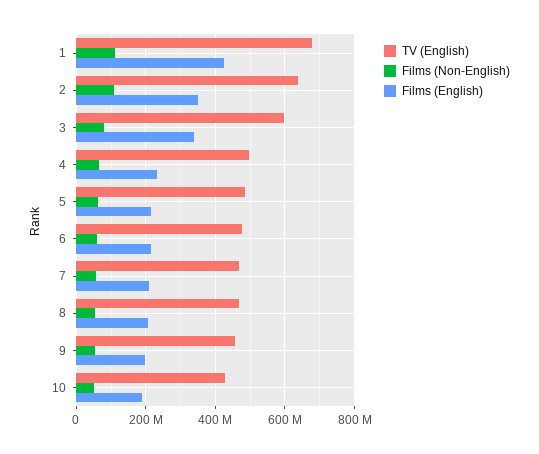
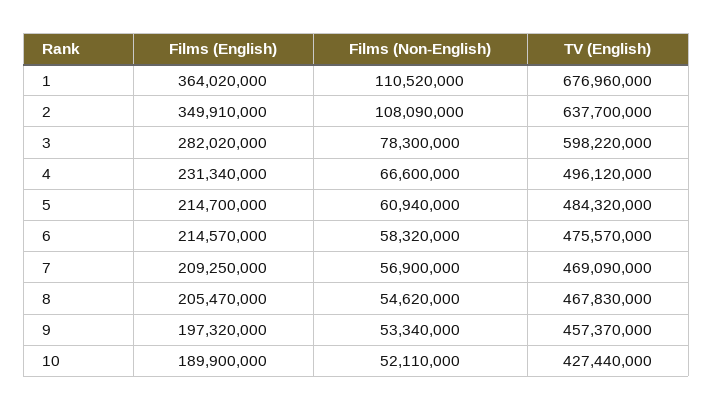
Films (English), 1: 420000000 -> 364020000
Films (English), 3: 340000000 -> 282020000

